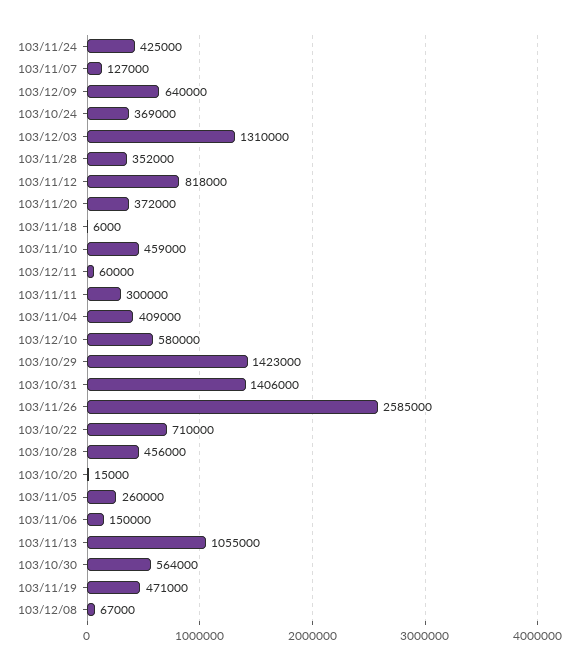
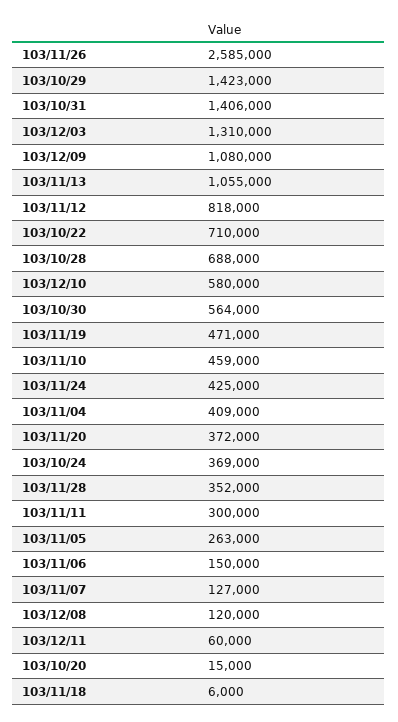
103/12/09: 640000 -> 1080000
103/10/28: 456000 -> 688000
103/11/05: 260000 -> 263000
103/12/08: 67000 -> 120000

